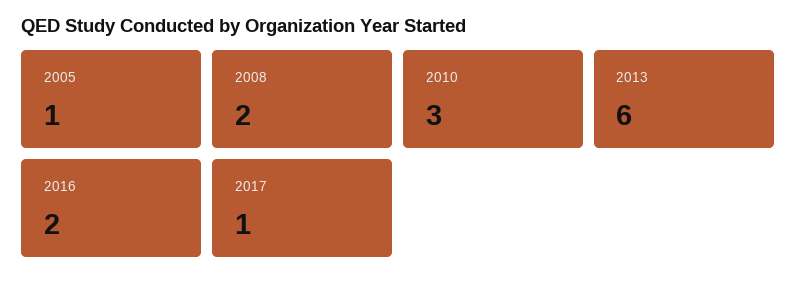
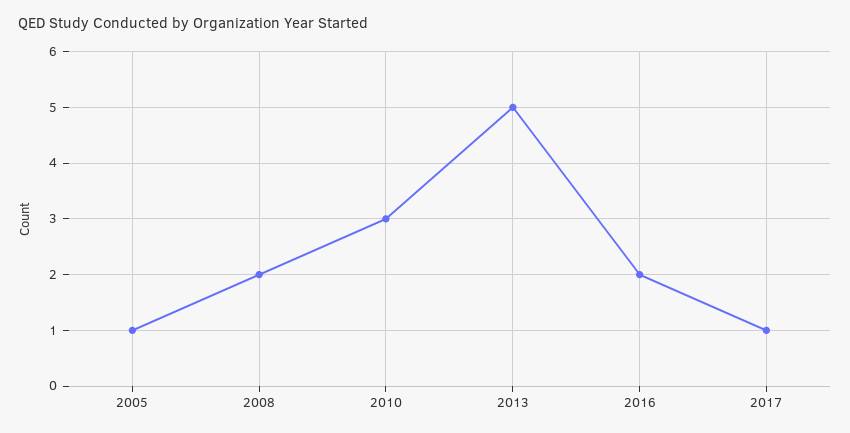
2013: 6 -> 5

